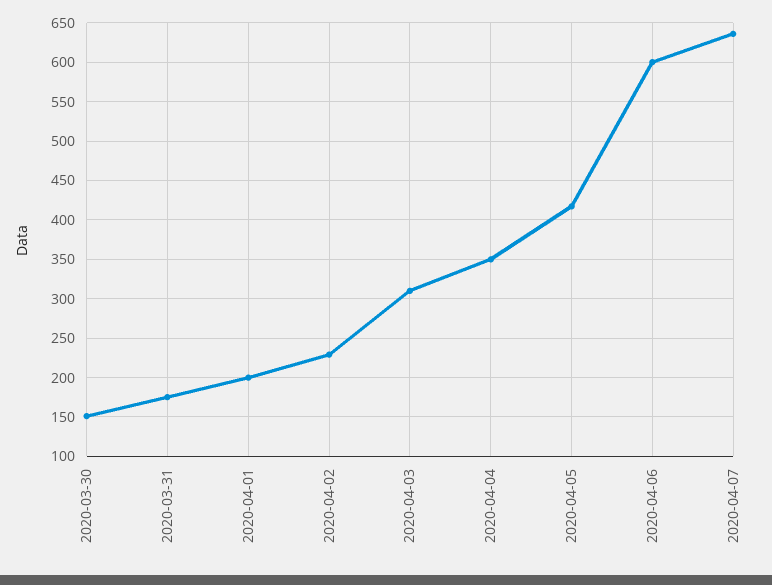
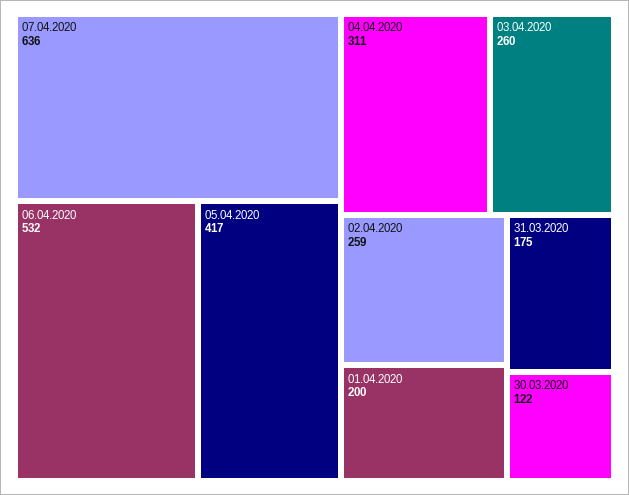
2020-03-30: 150 -> 122
2020-04-02: 230 -> 259
2020-04-03: 310 -> 260
2020-04-04: 350 -> 311
2020-04-06: 600 -> 532

